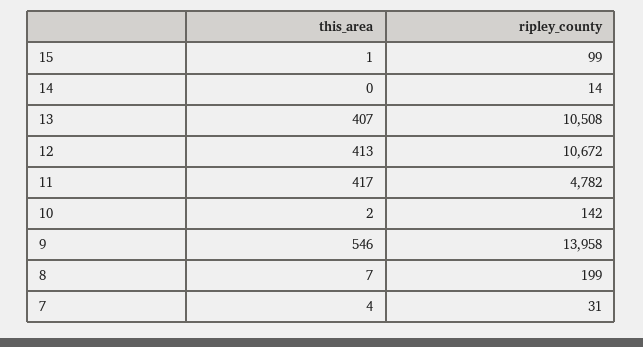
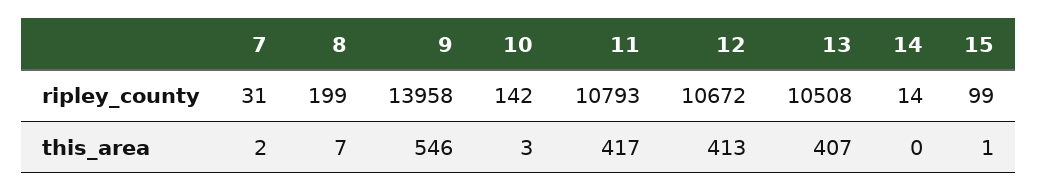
ripley_county, 11: 4782 -> 10793
this_area, 10: 2 -> 3
this_area, 7: 4 -> 2

